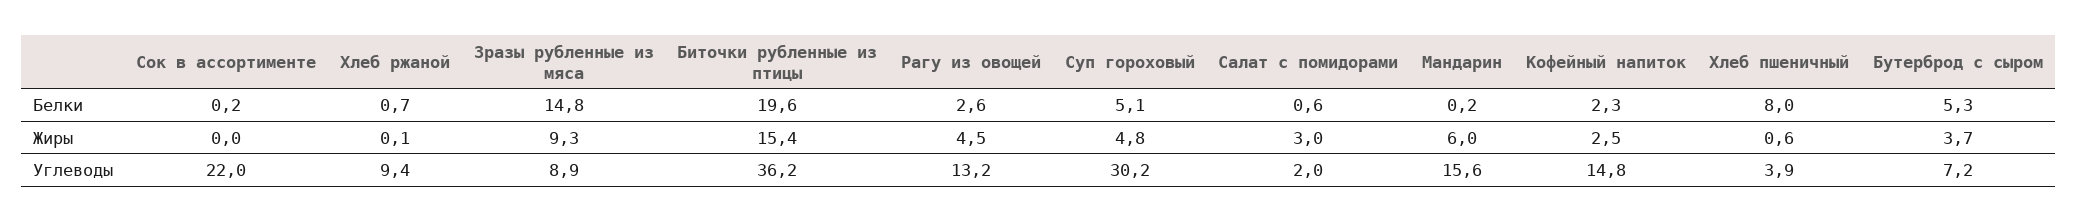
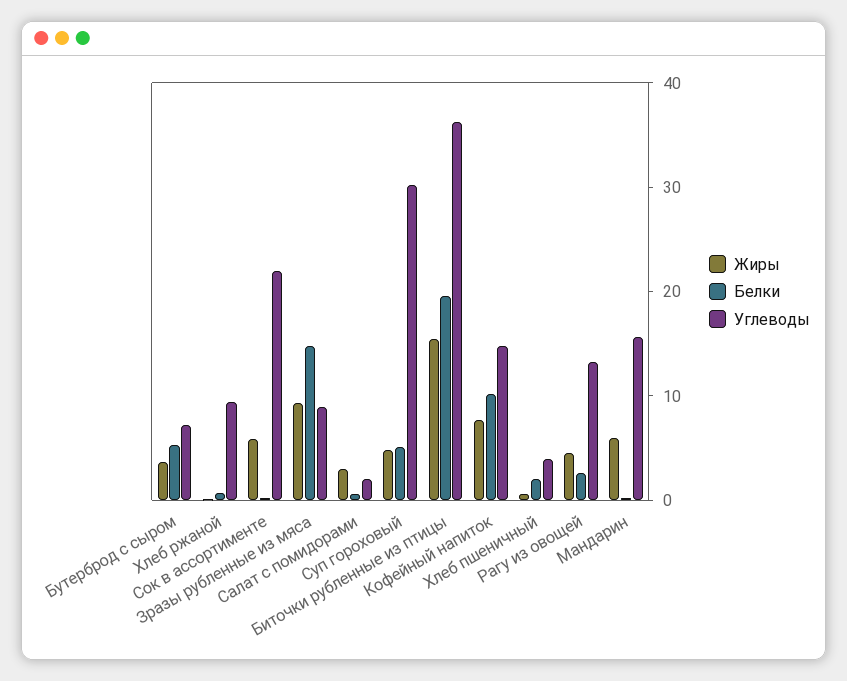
Белки, Кофейный напиток: 2.3 -> 10
Белки, Хлеб пшеничный: 8 -> 2
Жиры, Сок в ассортименте: 0 -> 6
Жиры, Кофейный напиток: 2.5 -> 8

